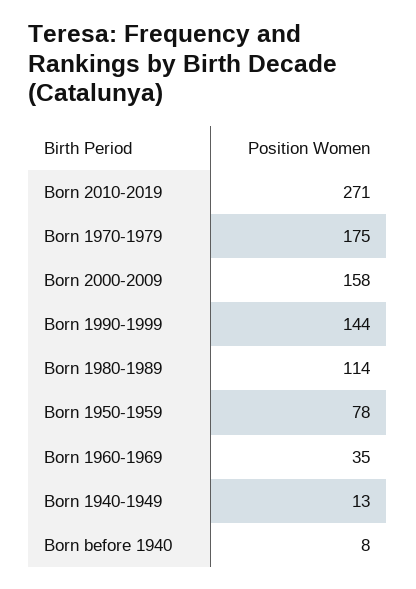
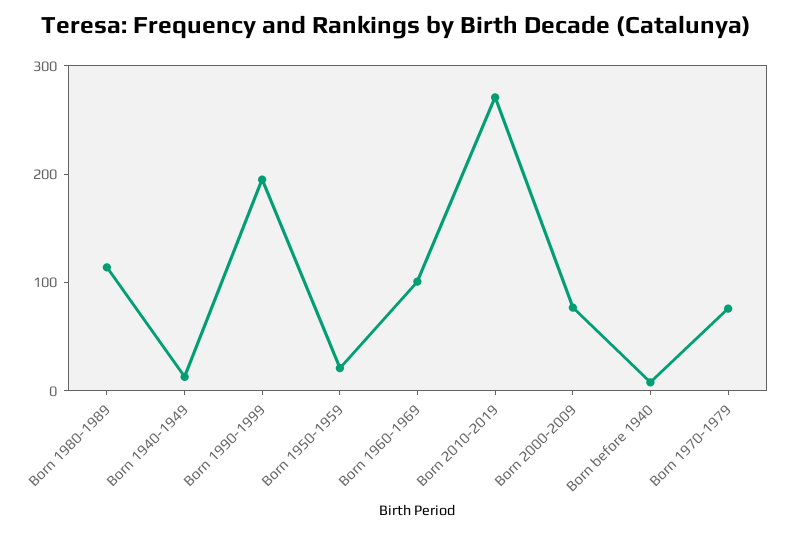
Born 1970-1979: 175 -> 80
Born 2000-2009: 158 -> 80
Born 1990-1999: 144 -> 200
Born 1950-1959: 78 -> 20
Born 1960-1969: 35 -> 100

